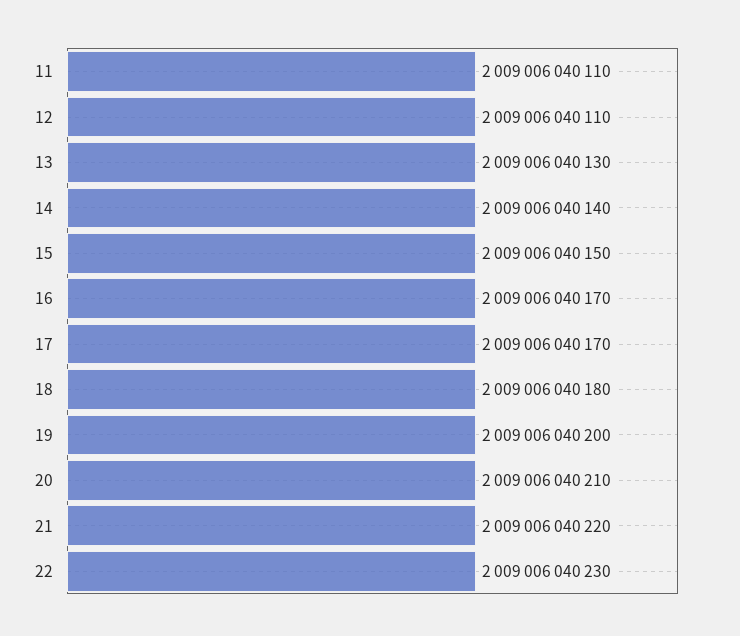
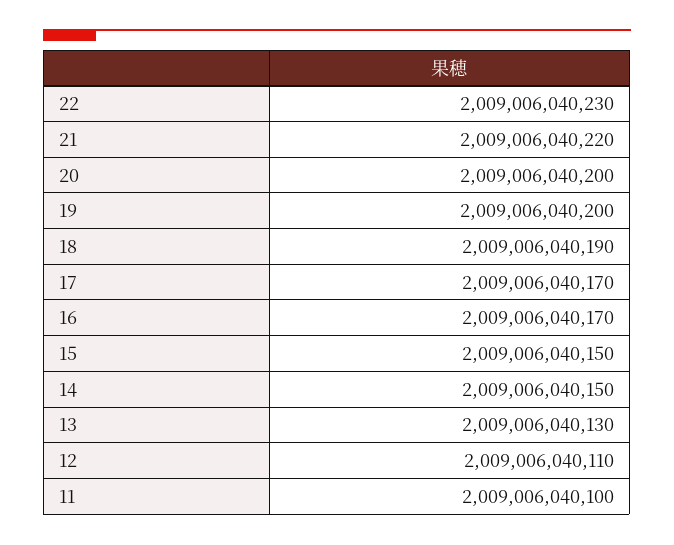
11: 2009006040110 -> 2009006040100
14: 2009006040140 -> 2009006040150
18: 2009006040180 -> 2009006040190
20: 2009006040210 -> 2009006040200

